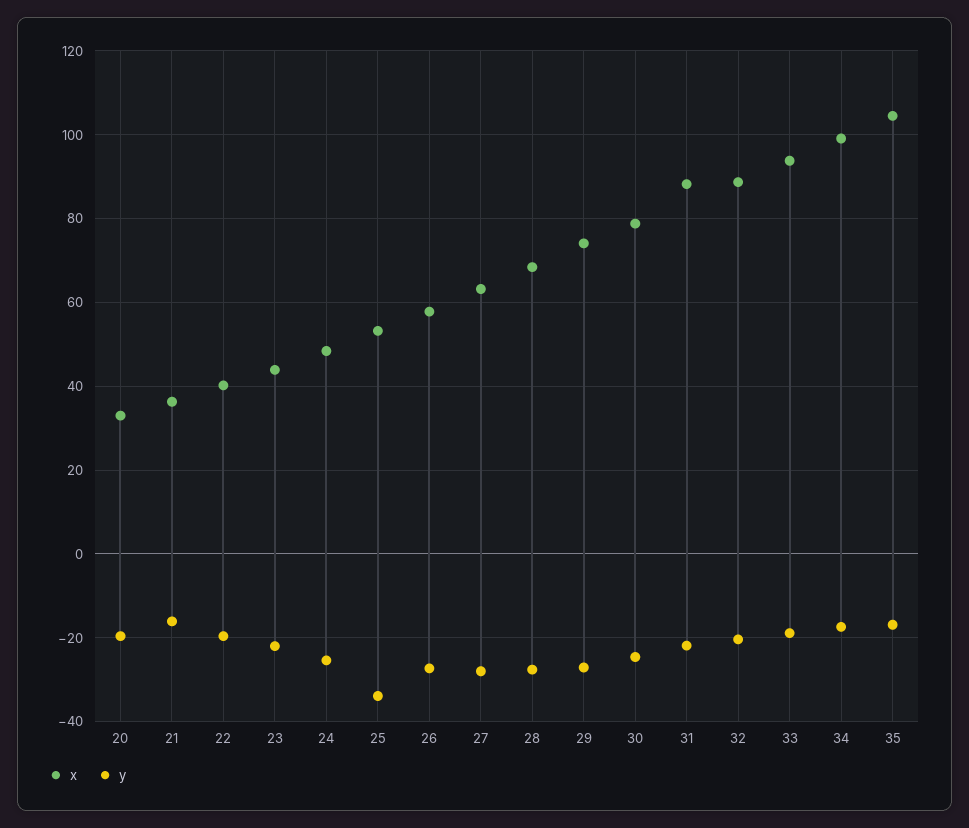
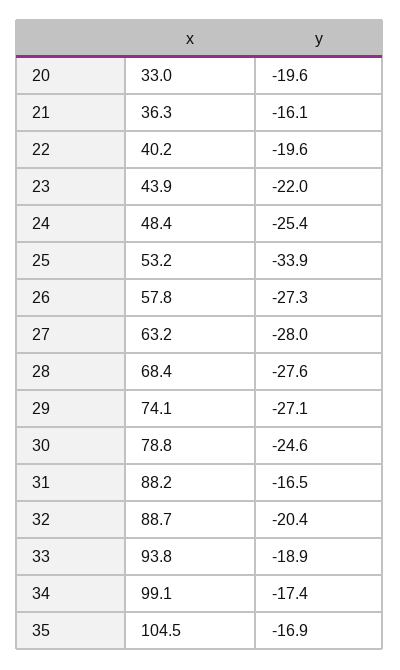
y, 31: -22 -> -16.5

